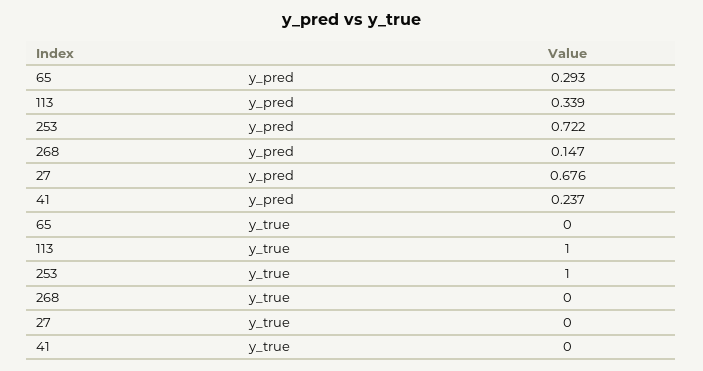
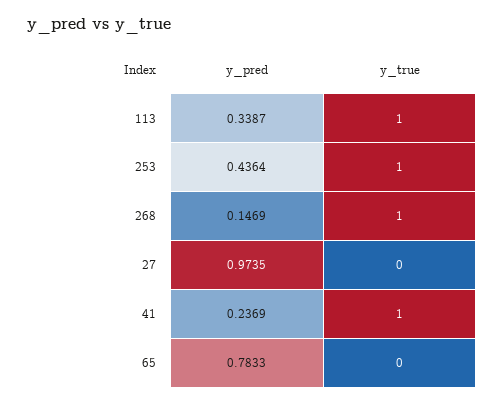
65, y_pred: 0.293 -> 0.7833
253, y_pred: 0.722 -> 0.4364
27, y_pred: 0.676 -> 0.9735
268, y_true: 0 -> 1
41, y_true: 0 -> 1

